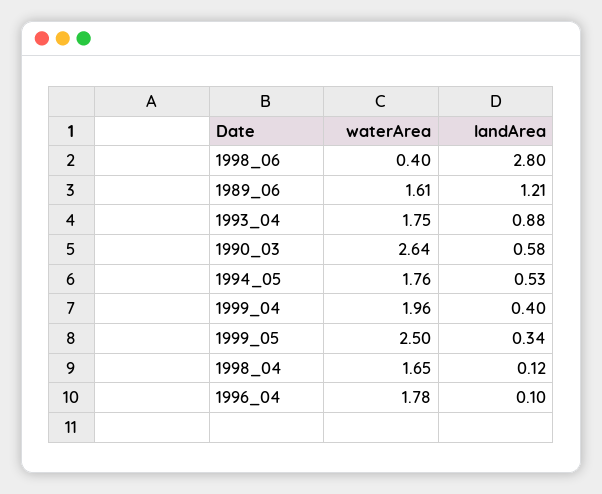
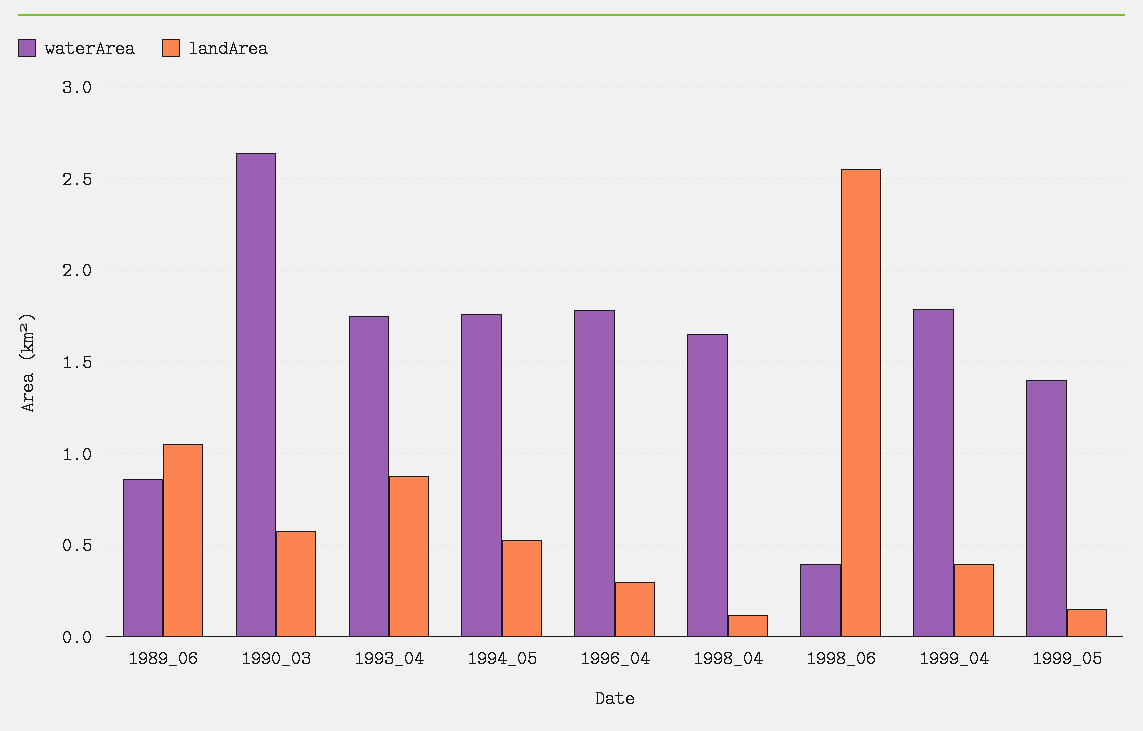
landArea, 1998_06: 2.8 -> 2.55
waterArea, 1989_06: 1.61 -> 0.85
landArea, 1989_06: 1.21 -> 1.05
waterArea, 1999_04: 1.96 -> 1.8
waterArea, 1999_05: 2.5 -> 1.4
landArea, 1999_05: 0.34 -> 0.15
landArea, 1996_04: 0.1 -> 0.3

